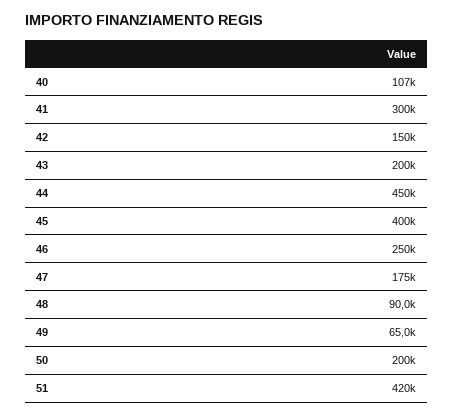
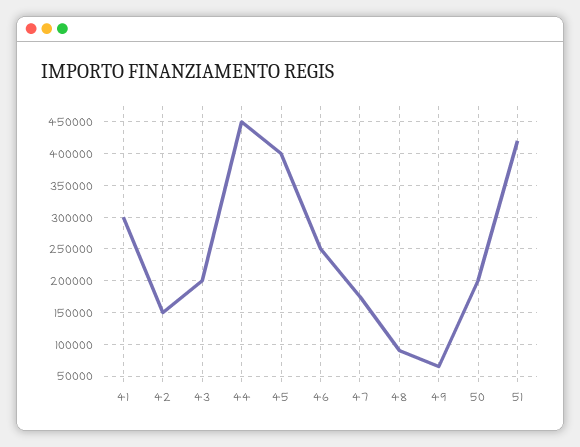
40: 107000 -> none

